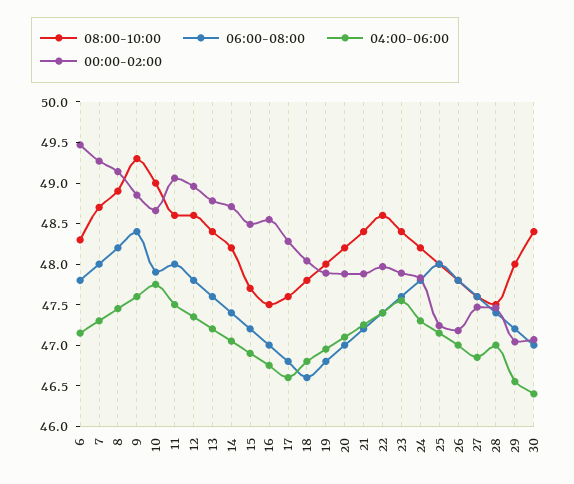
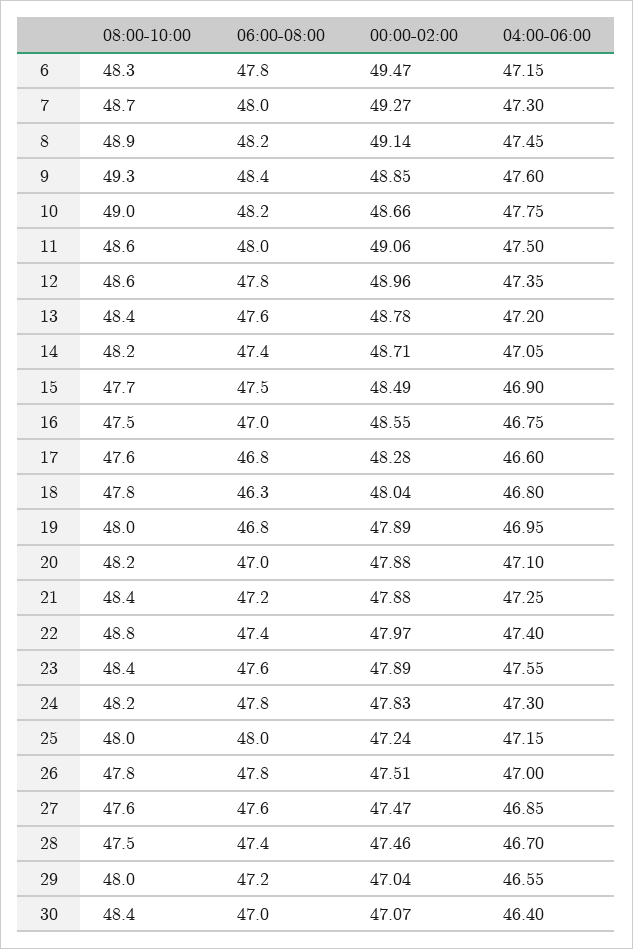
06:00-08:00, 10: 47.9 -> 48.2
06:00-08:00, 15: 47.2 -> 47.5
06:00-08:00, 18: 46.6 -> 46.3
08:00-10:00, 22: 48.6 -> 48.8
00:00-02:00, 26: 47.2 -> 47.51
04:00-06:00, 28: 47 -> 46.7

